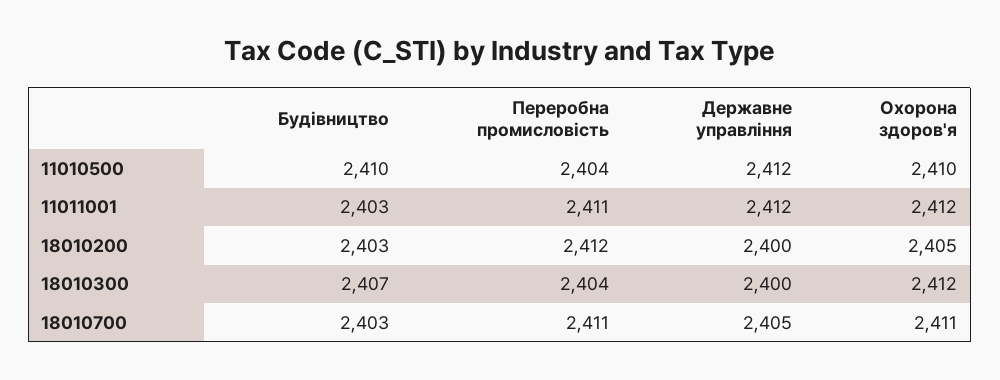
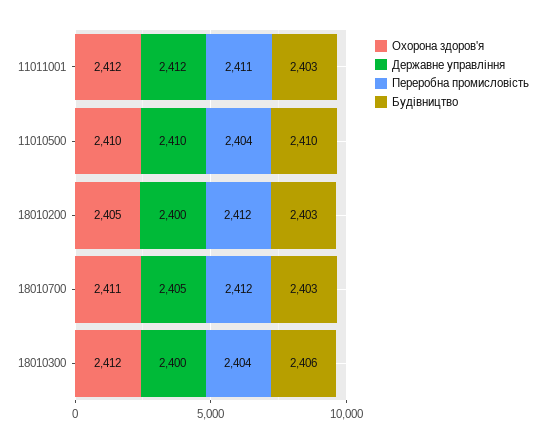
Державне управлiння, 11010500: 2412 -> 2410
Будiвництво, 18010300: 2407 -> 2406
Переробна промисловiсть, 18010700: 2411 -> 2412

